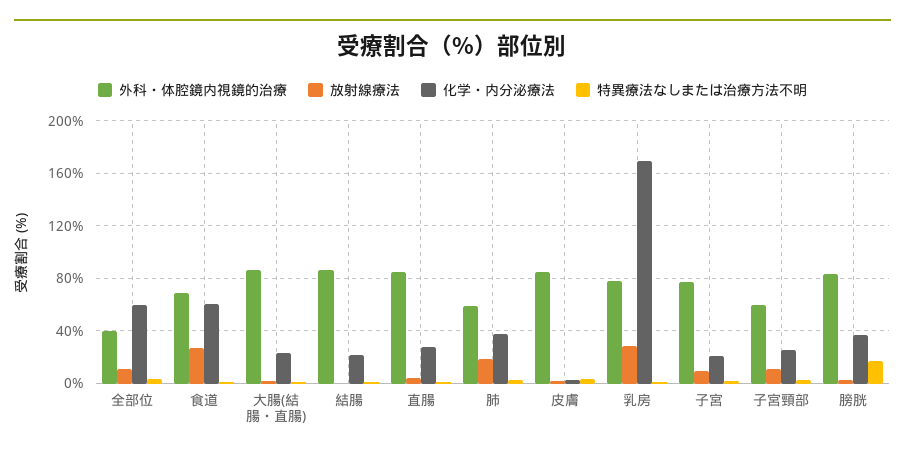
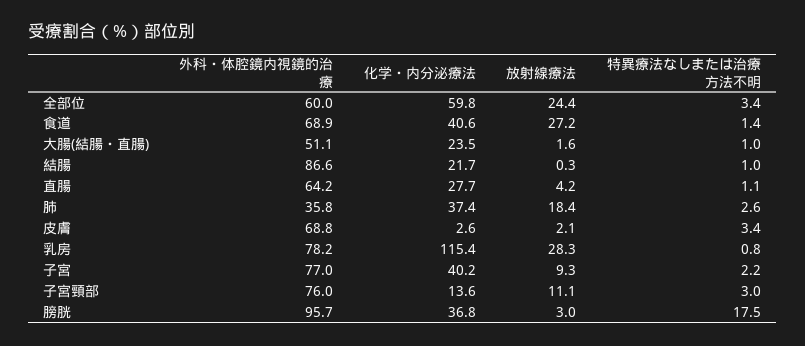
外科・体腔鏡内視鏡的治療, 全部位: 40 -> 60
放射線療法, 全部位: 10 -> 24.4
化学・内分泌療法, 食道: 60 -> 40.6
外科・体腔鏡内視鏡的治療, 大腸(結腸・直腸): 85 -> 51.1
外科・体腔鏡内視鏡的治療, 直腸: 85 -> 64.2
外科・体腔鏡内視鏡的治療, 肺: 60 -> 35.8
外科・体腔鏡内視鏡的治療, 皮膚: 85 -> 68.8
化学・内分泌療法, 乳房: 170 -> 115.4
化学・内分泌療法, 子宮: 20 -> 40.2
外科・体腔鏡内視鏡的治療, 子宮頸部: 60 -> 76
化学・内分泌療法, 子宮頸部: 25 -> 13.6
外科・体腔鏡内視鏡的治療, 膀胱: 85 -> 95.7

